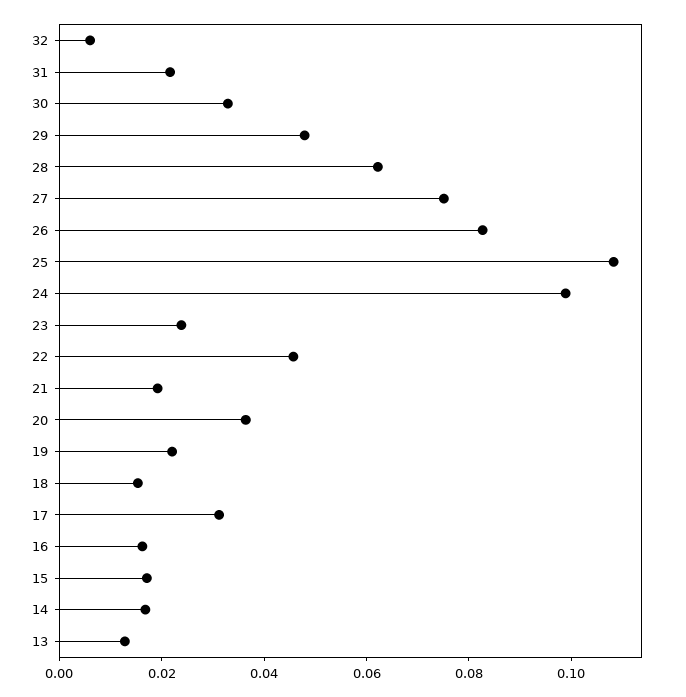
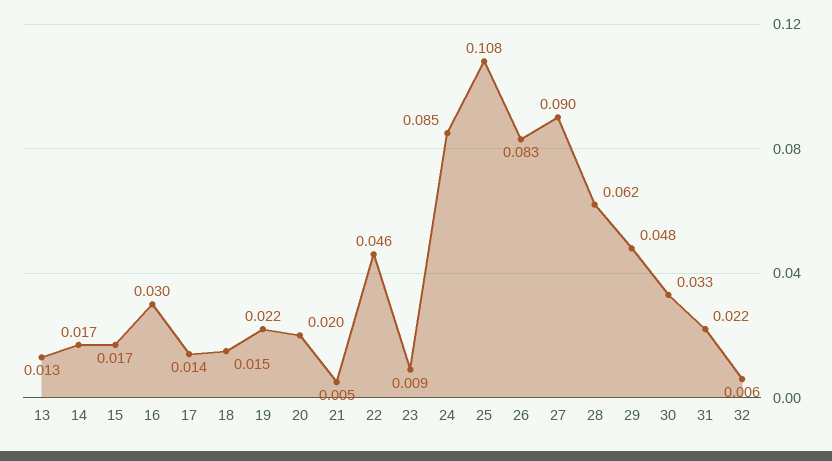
27: 0.075 -> 0.09
24: 0.1 -> 0.085
23: 0.025 -> 0.009
21: 0.02 -> 0.005
20: 0.035 -> 0.02
17: 0.03 -> 0.014
16: 0.015 -> 0.03

